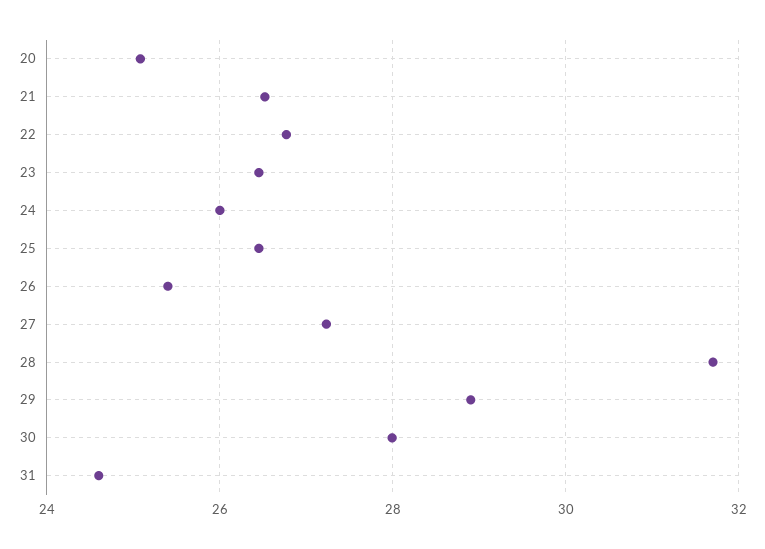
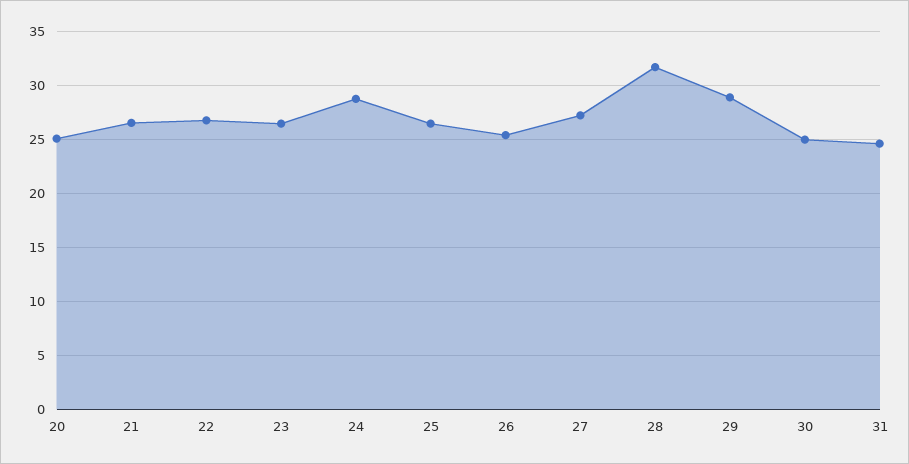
24: 26 -> 29
30: 28 -> 25

